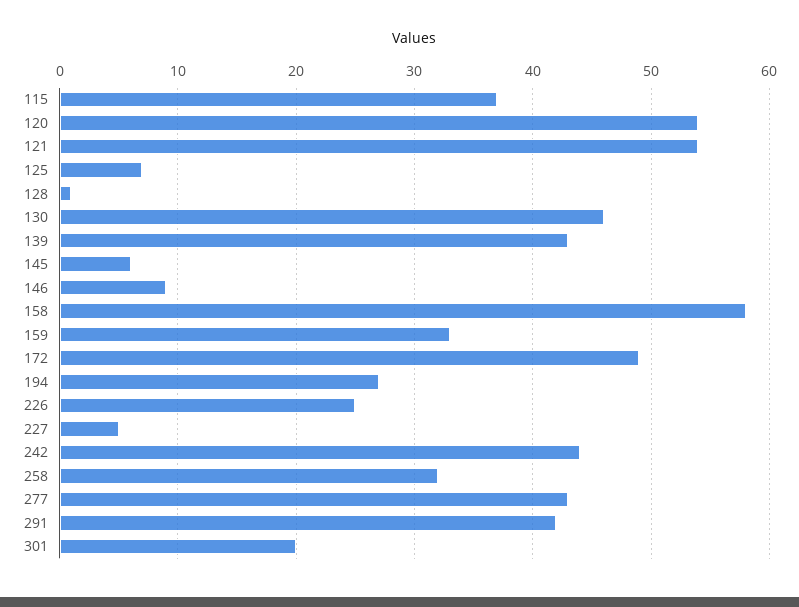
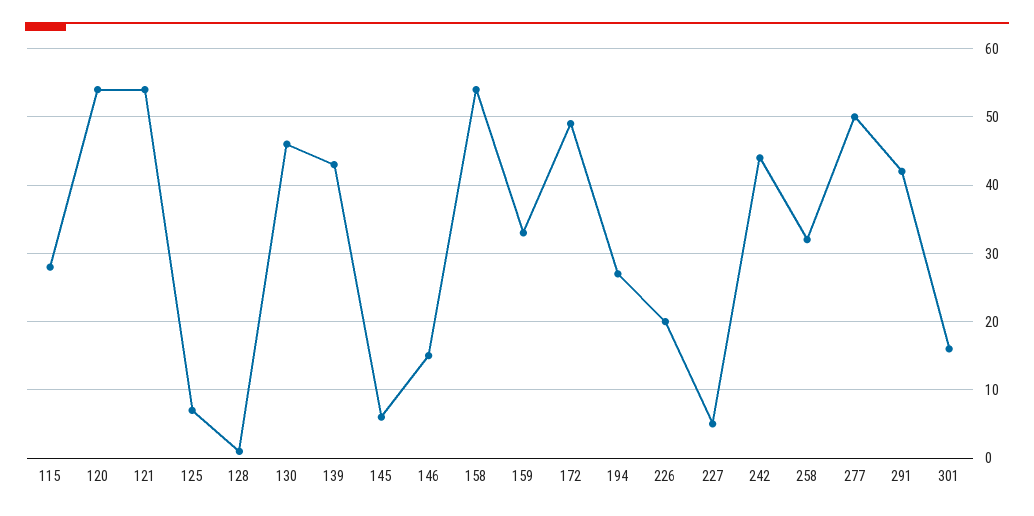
115: 37 -> 28
146: 9 -> 15
158: 58 -> 54
226: 25 -> 20
277: 43 -> 50
301: 20 -> 16

